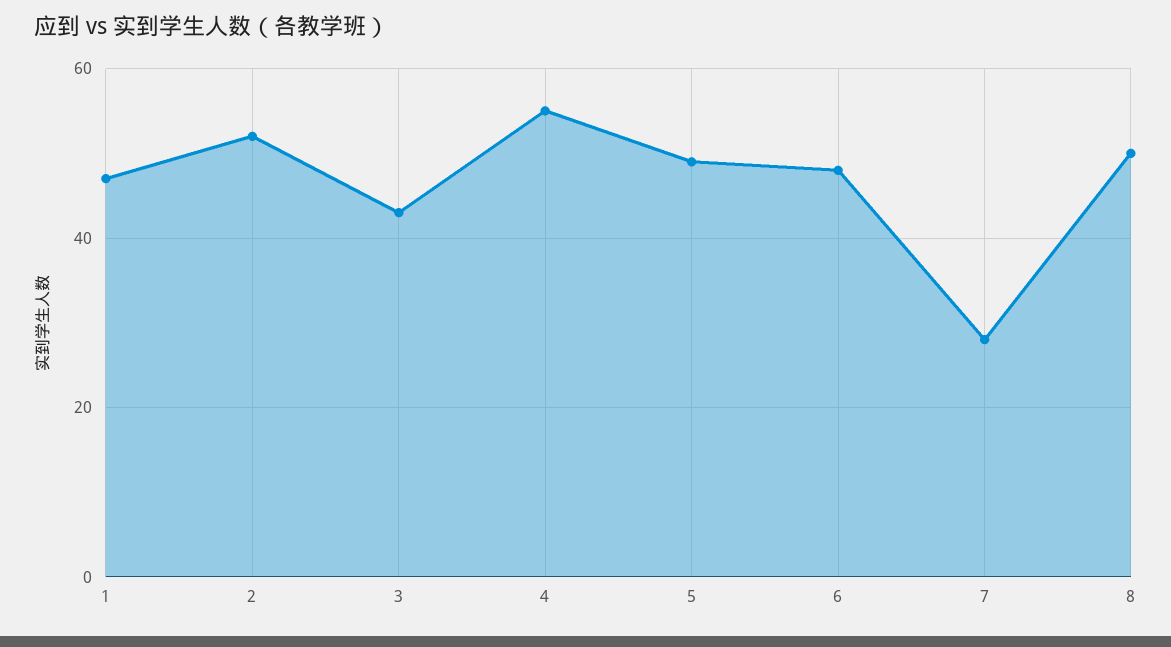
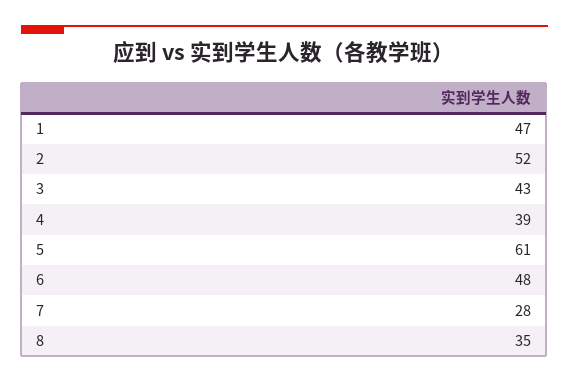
4: 55 -> 39
5: 50 -> 61
8: 50 -> 35

